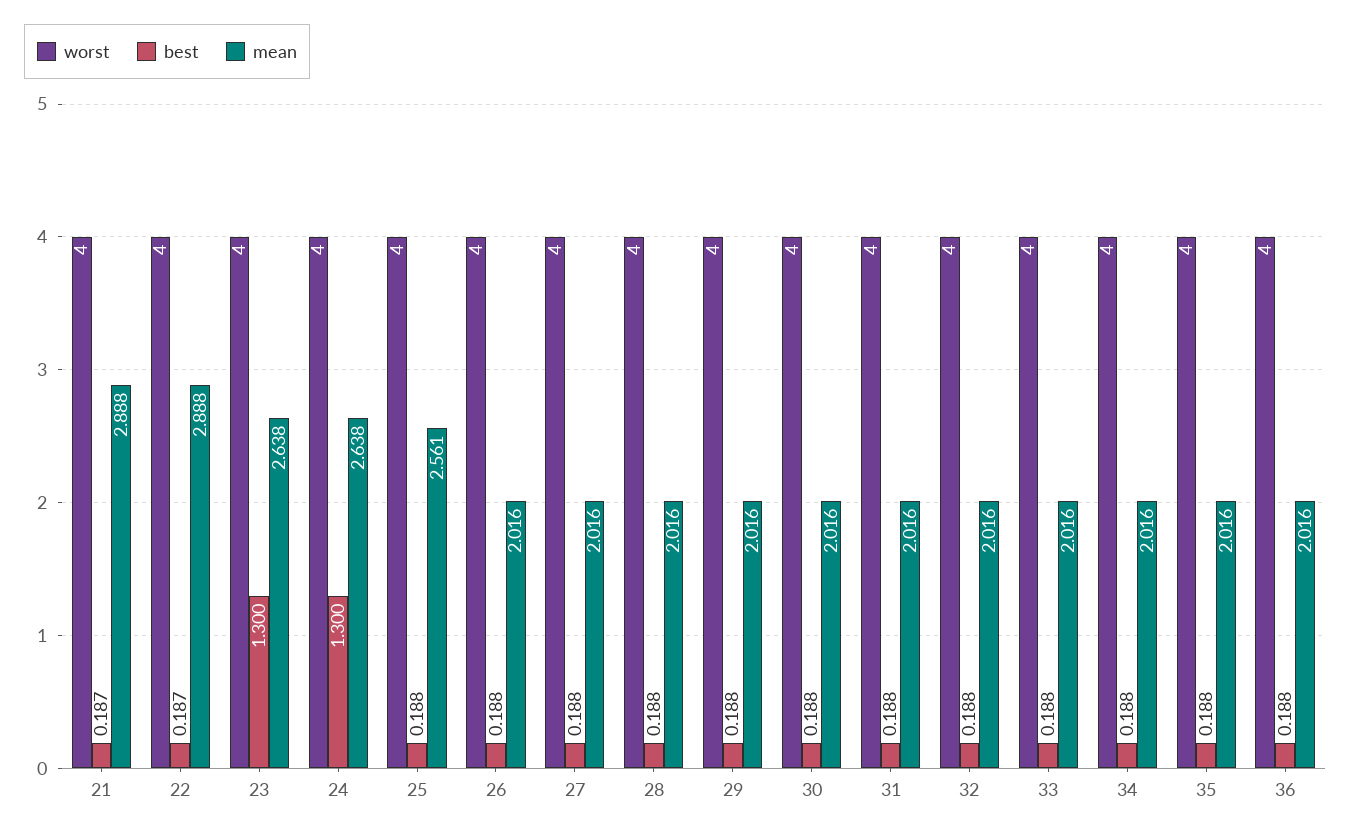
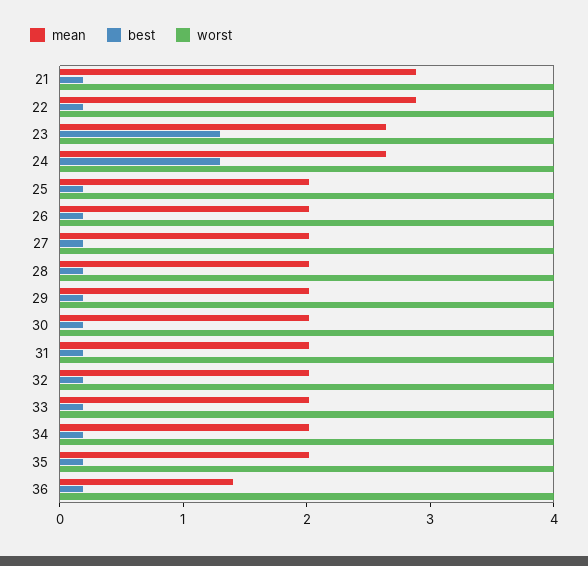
mean, 25: 2.561 -> 2
mean, 36: 2.016 -> 1.4

